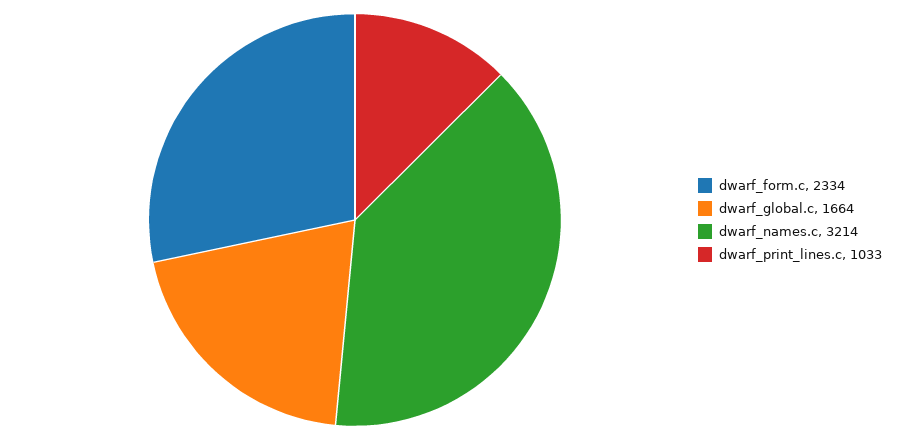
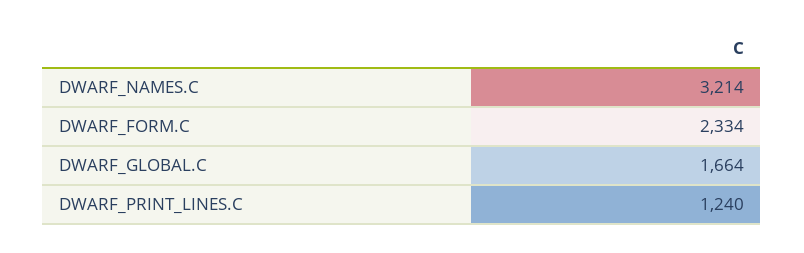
dwarf_print_lines.c: 1033 -> 1240

